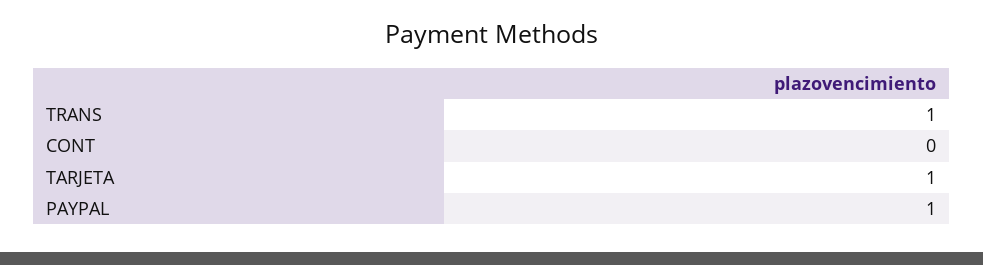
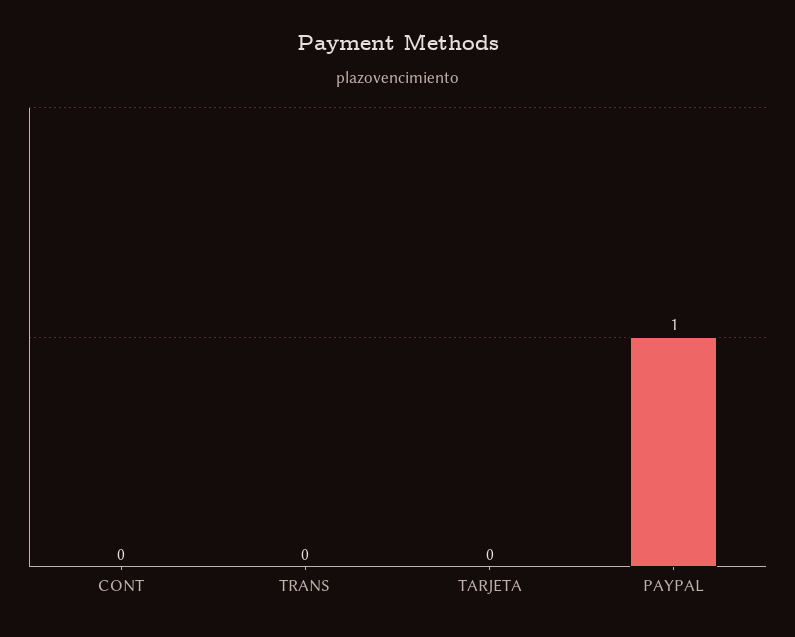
TRANS: 1 -> 0
TARJETA: 1 -> 0

